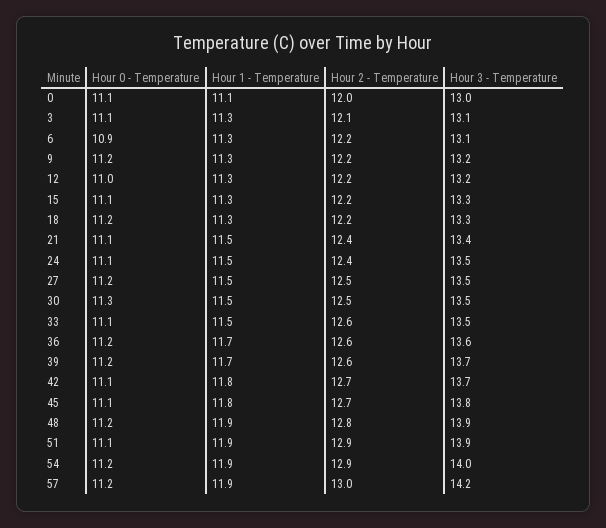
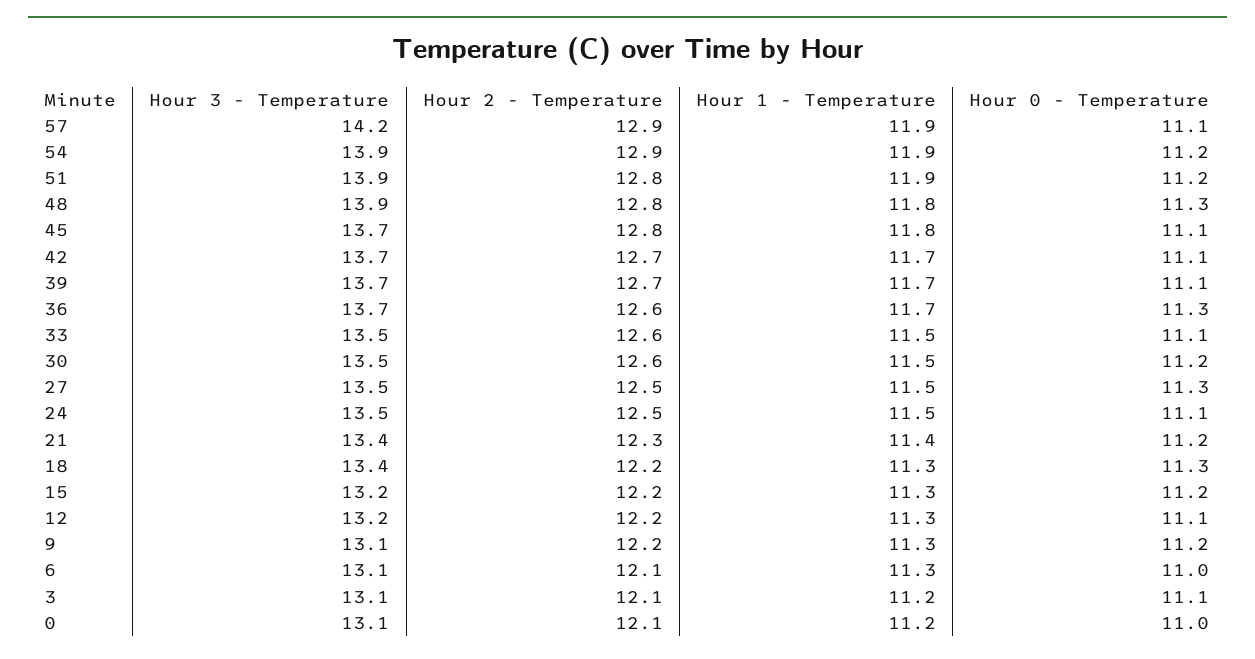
Hour 0 - Temperature, 0: 11.1 -> 11
Hour 1 - Temperature, 0: 11.1 -> 11.2
Hour 2 - Temperature, 0: 12 -> 12.1
Hour 3 - Temperature, 0: 13 -> 13.1
Hour 1 - Temperature, 3: 11.3 -> 11.2
Hour 0 - Temperature, 6: 10.9 -> 11
Hour 2 - Temperature, 6: 12.2 -> 12.1
Hour 3 - Temperature, 9: 13.2 -> 13.1
Hour 0 - Temperature, 12: 11 -> 11.1
Hour 0 - Temperature, 15: 11.1 -> 11.2
Hour 3 - Temperature, 15: 13.3 -> 13.2
Hour 0 - Temperature, 18: 11.2 -> 11.3
Hour 3 - Temperature, 18: 13.3 -> 13.4
Hour 0 - Temperature, 21: 11.1 -> 11.2
Hour 1 - Temperature, 21: 11.5 -> 11.4
Hour 2 - Temperature, 21: 12.4 -> 12.3
Hour 2 - Temperature, 24: 12.4 -> 12.5
Hour 0 - Temperature, 27: 11.2 -> 11.3
Hour 0 - Temperature, 30: 11.3 -> 11.2
Hour 2 - Temperature, 30: 12.5 -> 12.6
Hour 0 - Temperature, 36: 11.2 -> 11.3
Hour 3 - Temperature, 36: 13.6 -> 13.7
Hour 0 - Temperature, 39: 11.2 -> 11.1
Hour 2 - Temperature, 39: 12.6 -> 12.7
Hour 1 - Temperature, 42: 11.8 -> 11.7
Hour 2 - Temperature, 45: 12.7 -> 12.8
Hour 3 - Temperature, 45: 13.8 -> 13.7
Hour 0 - Temperature, 48: 11.2 -> 11.3
Hour 1 - Temperature, 48: 11.9 -> 11.8
Hour 0 - Temperature, 51: 11.1 -> 11.2
Hour 2 - Temperature, 51: 12.9 -> 12.8
Hour 3 - Temperature, 54: 14 -> 13.9
Hour 0 - Temperature, 57: 11.2 -> 11.1
Hour 2 - Temperature, 57: 13 -> 12.9

